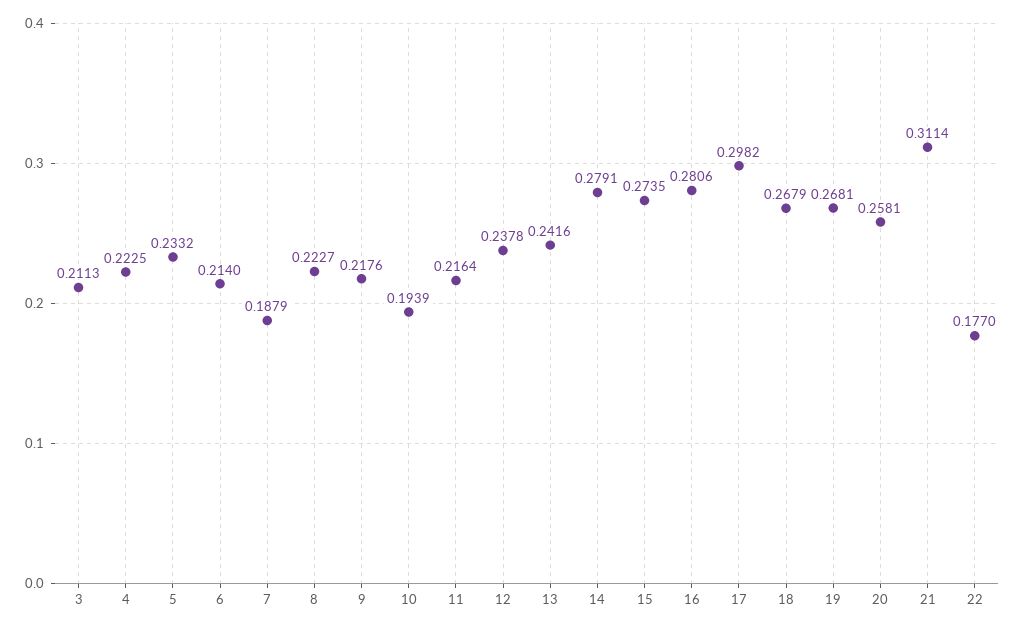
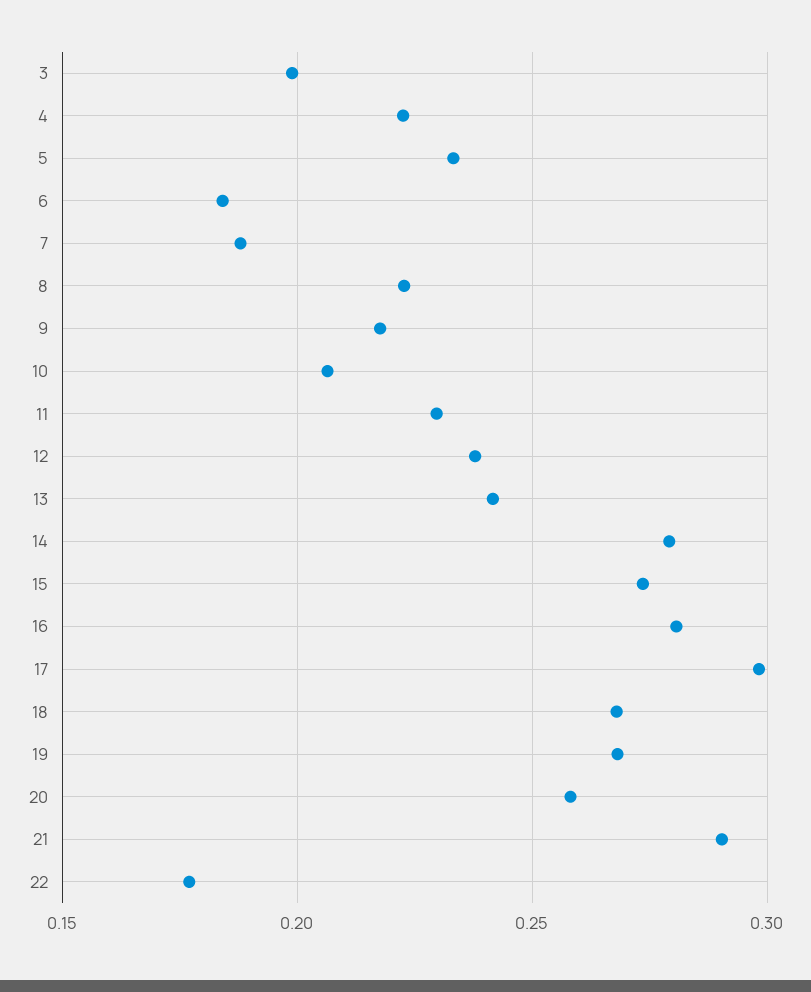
3: 0.2113 -> 0.2
6: 0.214 -> 0.185
10: 0.1939 -> 0.205
11: 0.2164 -> 0.23
21: 0.3114 -> 0.29

